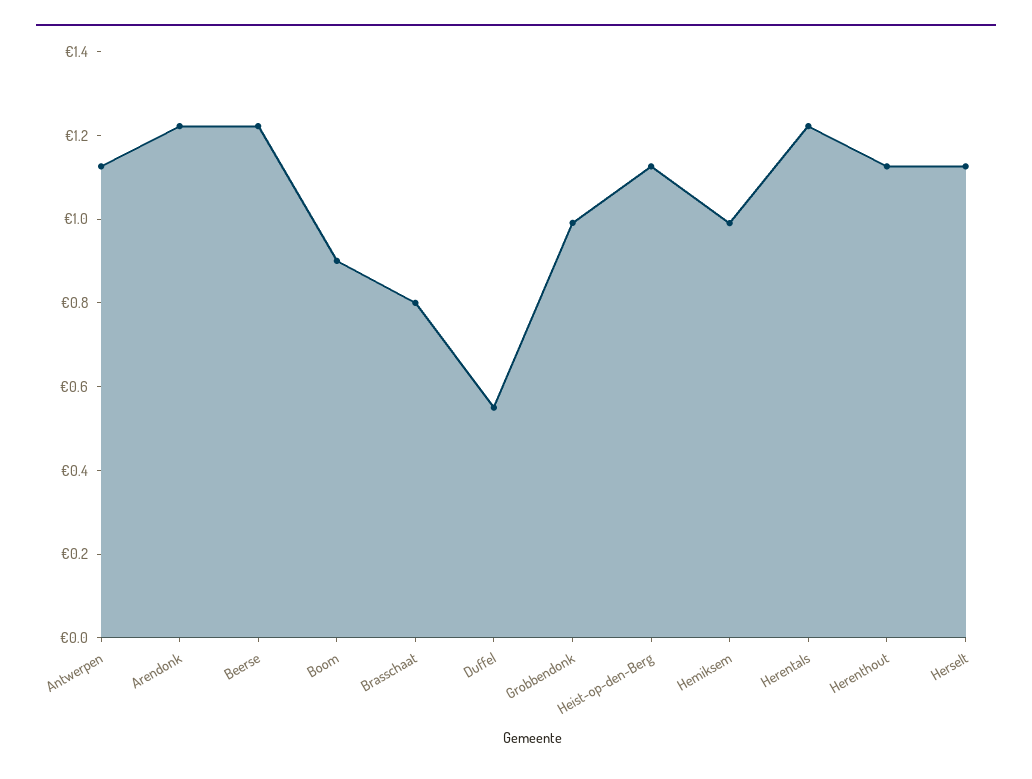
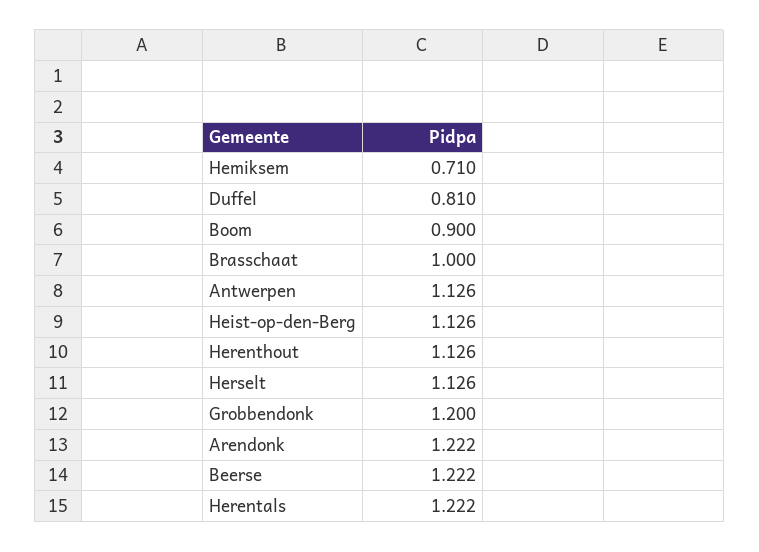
Brasschaat: 0.8 -> 1
Duffel: 0.55 -> 0.81
Grobbendonk: 1 -> 1.2
Hemiksem: 1 -> 0.71

